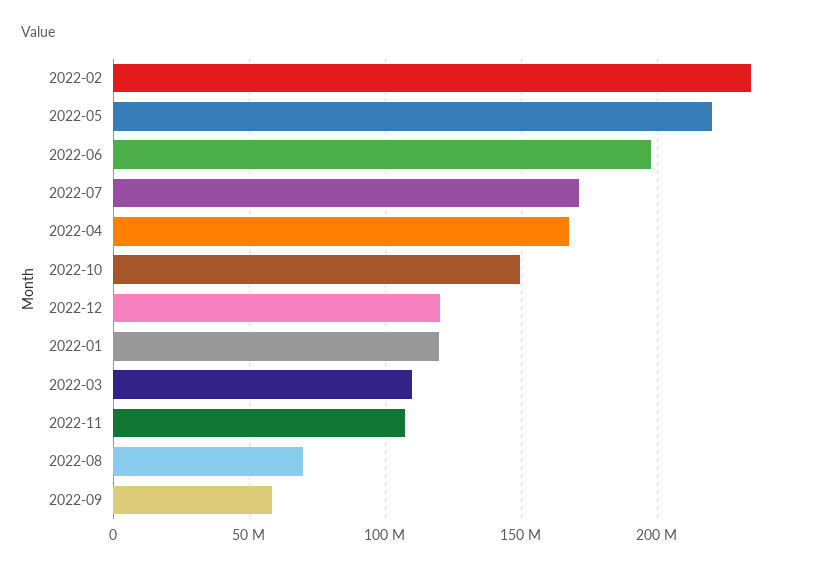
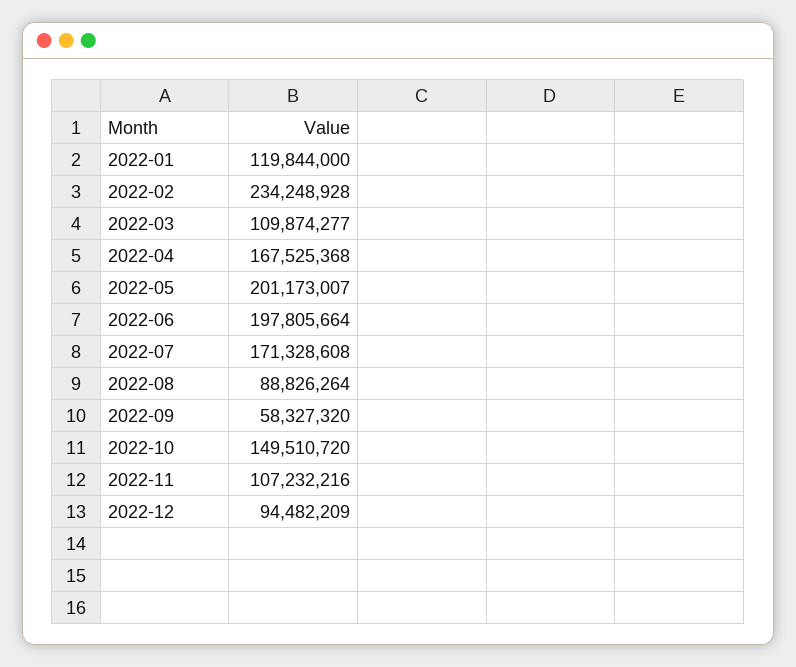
2022-05: 220000000 -> 201173007
2022-12: 120000000 -> 94482209
2022-08: 70000000 -> 88826264

